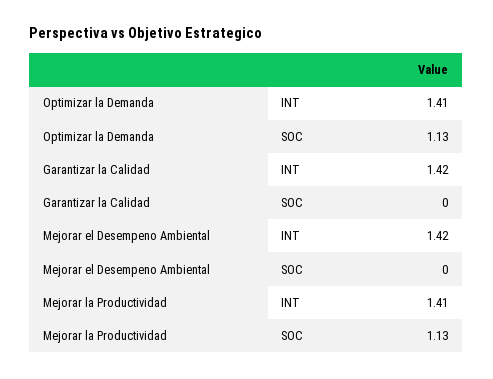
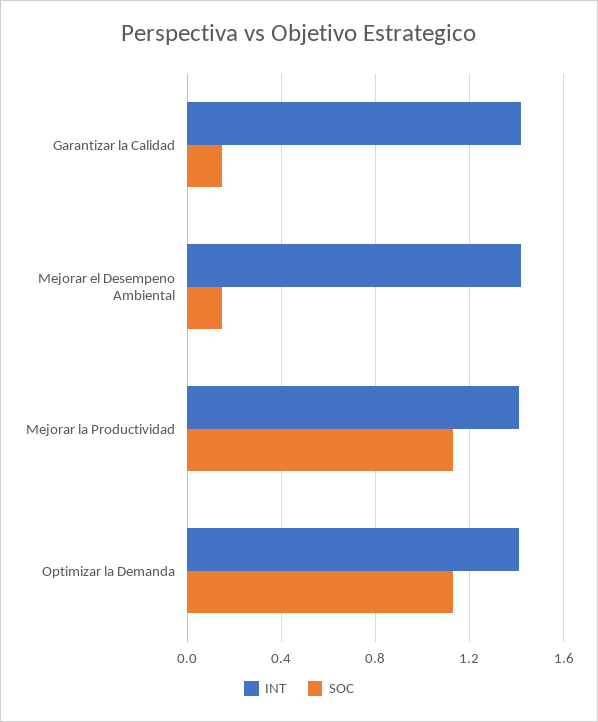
SOC, Garantizar la Calidad: 0 -> 0.15
SOC, Mejorar el Desempeno Ambiental: 0 -> 0.15

